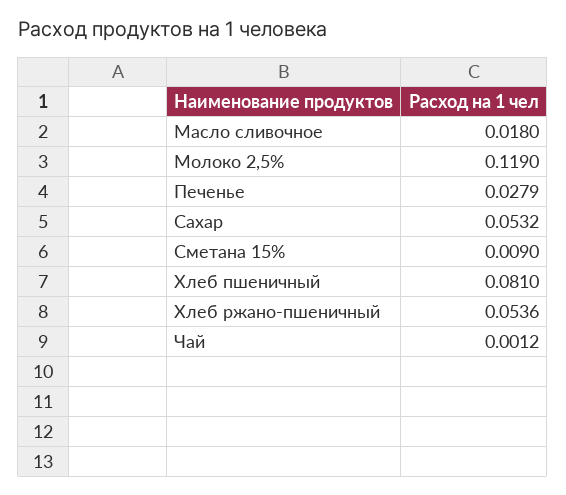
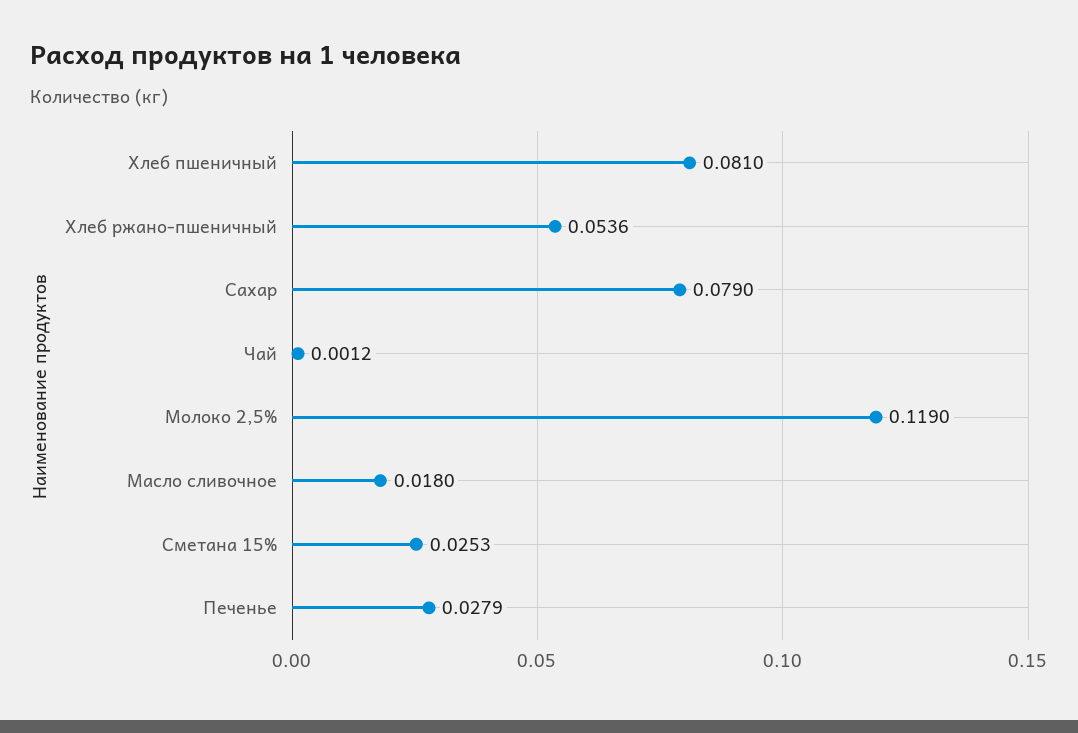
Сахар: 0.0532 -> 0.079
Сметана 15%: 0.009 -> 0.0253

